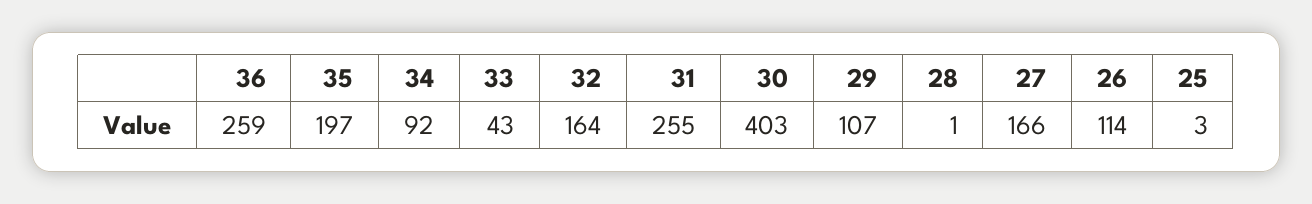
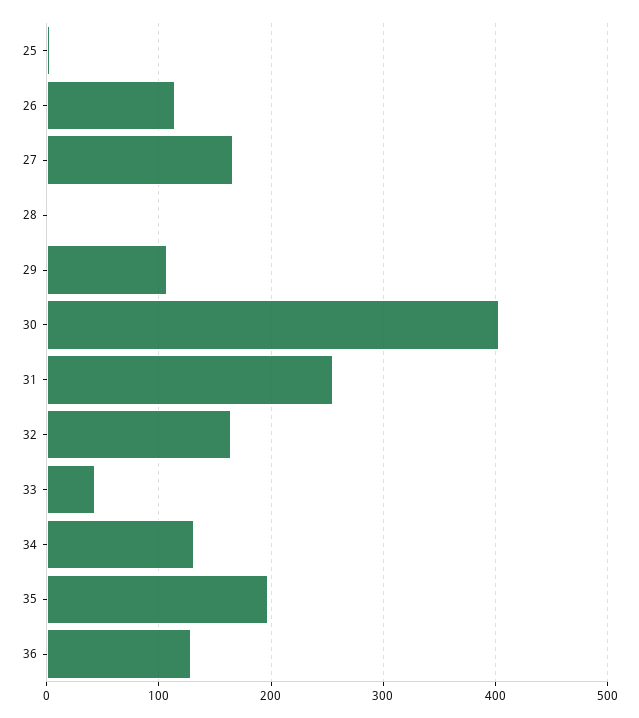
36: 259 -> 130
34: 92 -> 130

